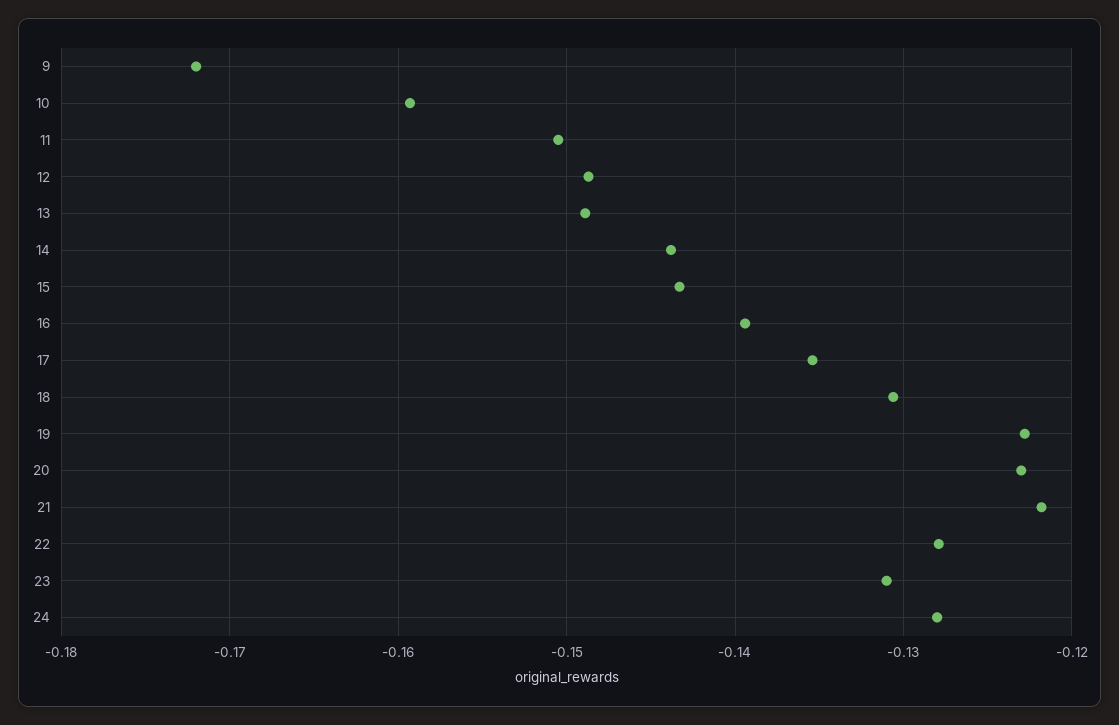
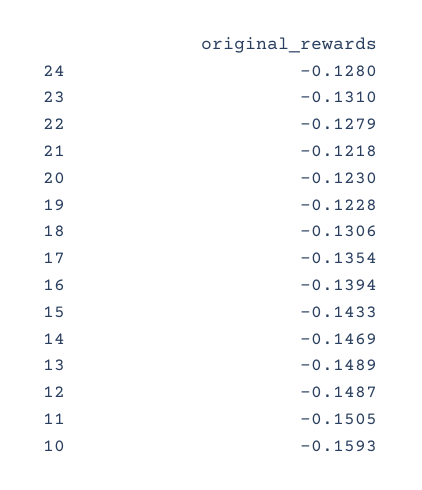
9: -0.172 -> none
14: -0.144 -> -0.1469

